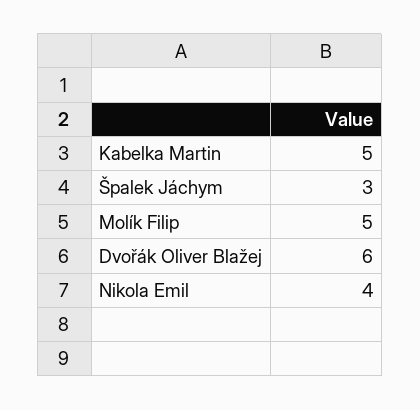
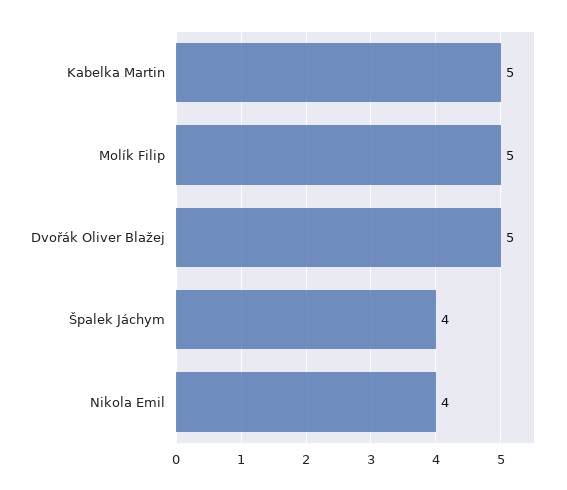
Špalek Jáchym: 3 -> 4
Dvořák Oliver Blažej: 6 -> 5

